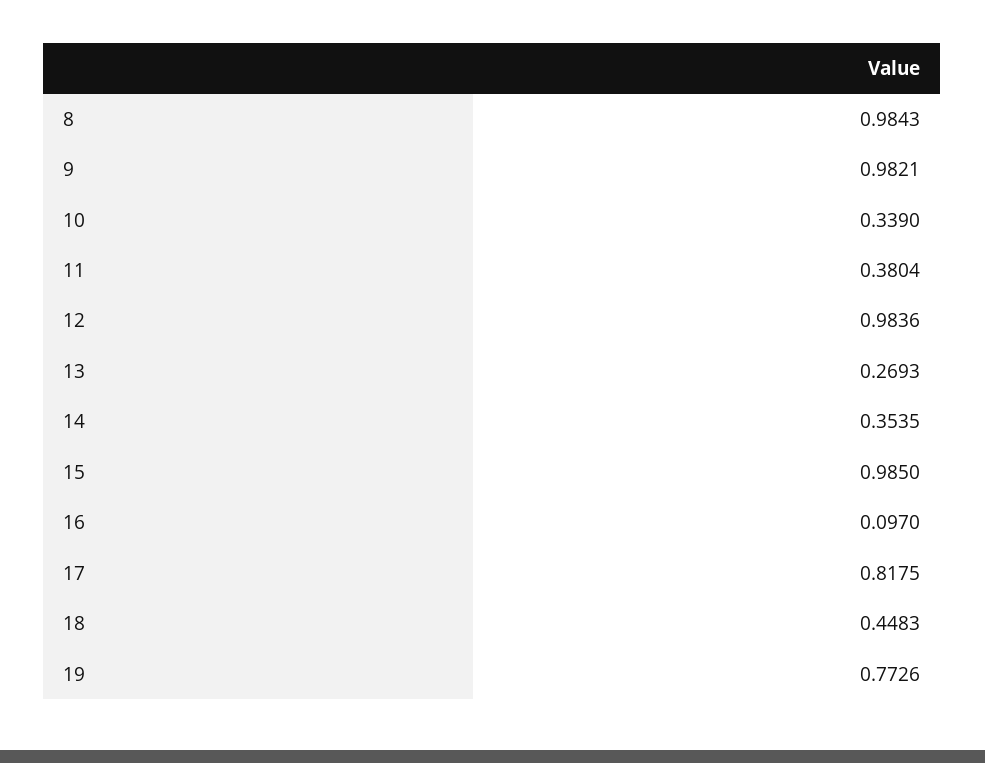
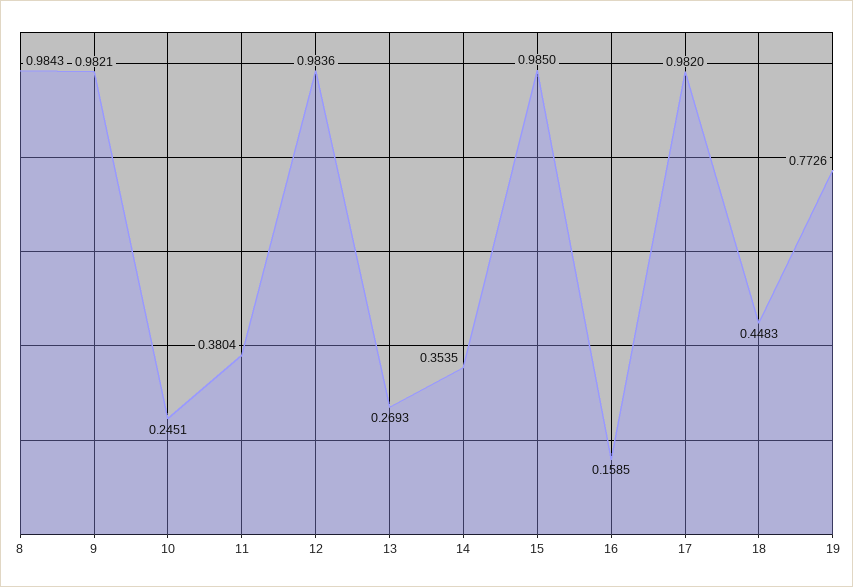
10: 0.339 -> 0.2451
16: 0.097 -> 0.1585
17: 0.8175 -> 0.982

